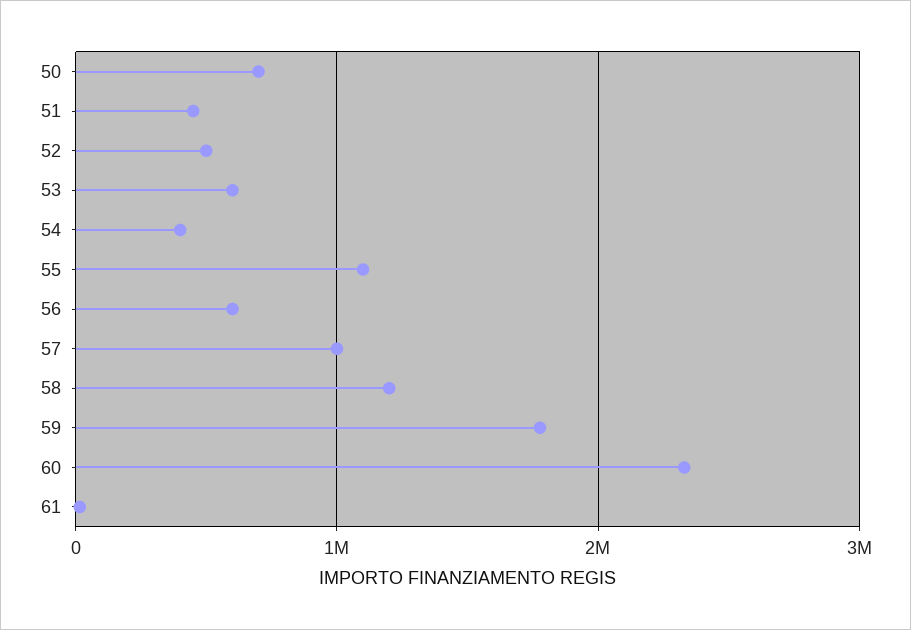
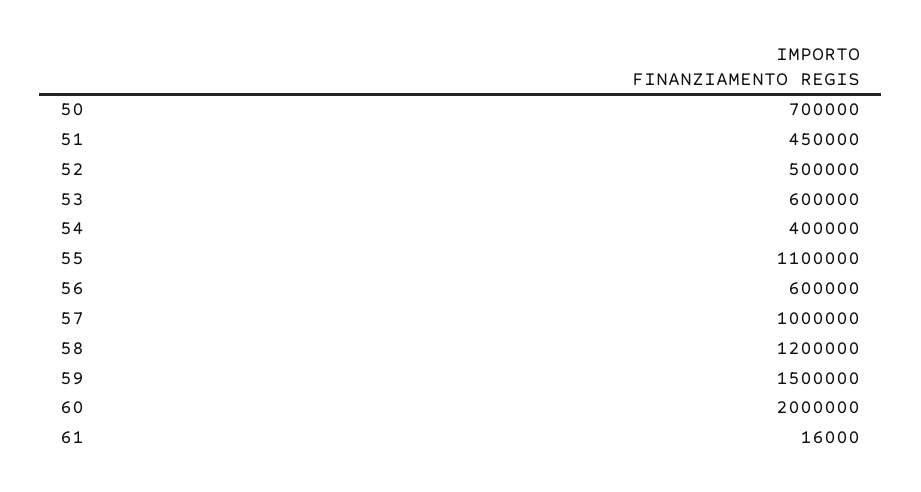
59: 1800000 -> 1500000
60: 2300000 -> 2000000

